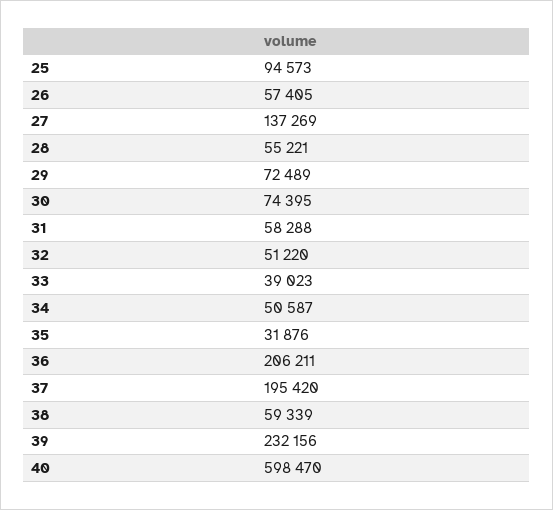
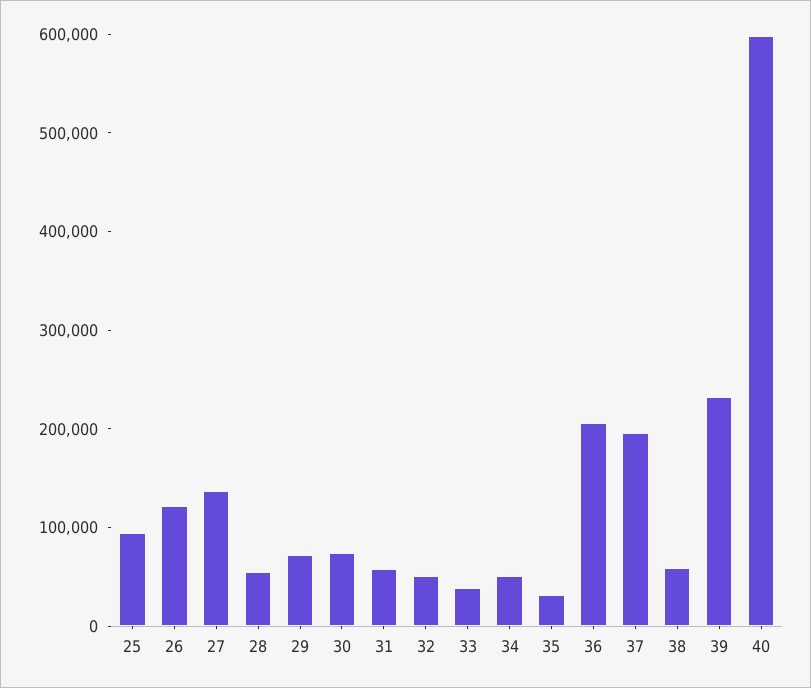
26: 57405 -> 120000

